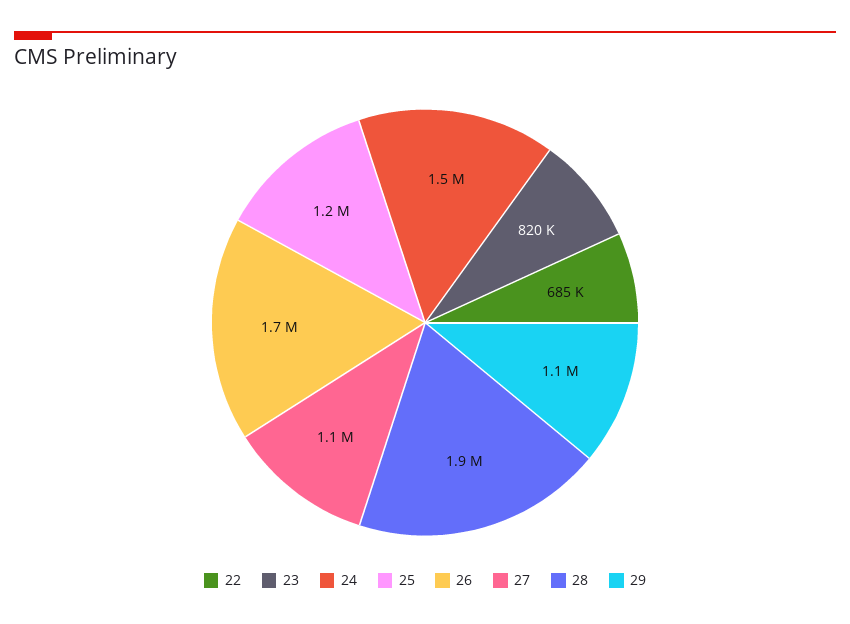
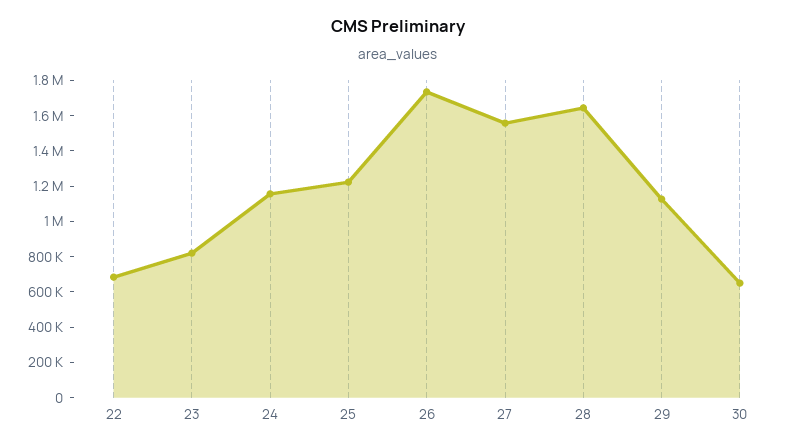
24: 1500000 -> 1150000
27: 1100000 -> 1550000
28: 1900000 -> 1650000
30: none -> 650000

